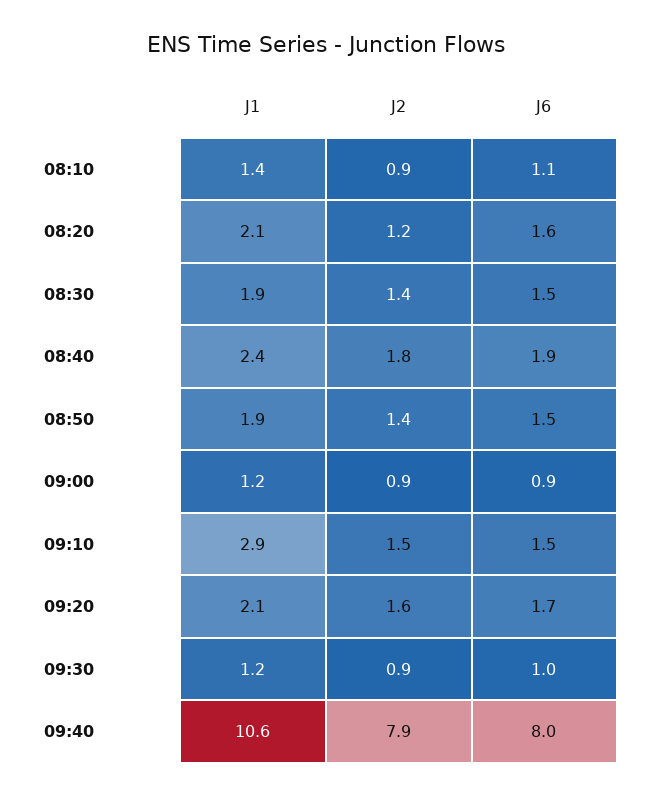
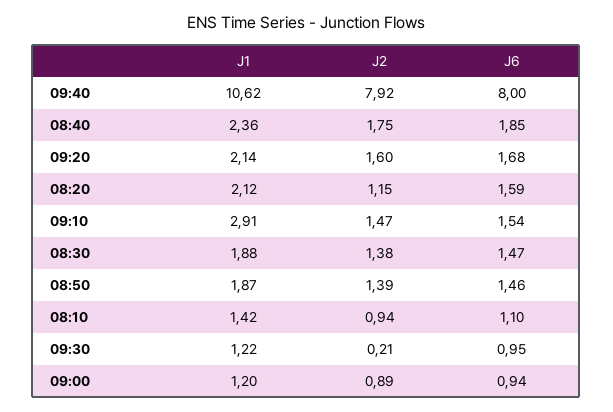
J2, 09:30: 0.9 -> 0.21

